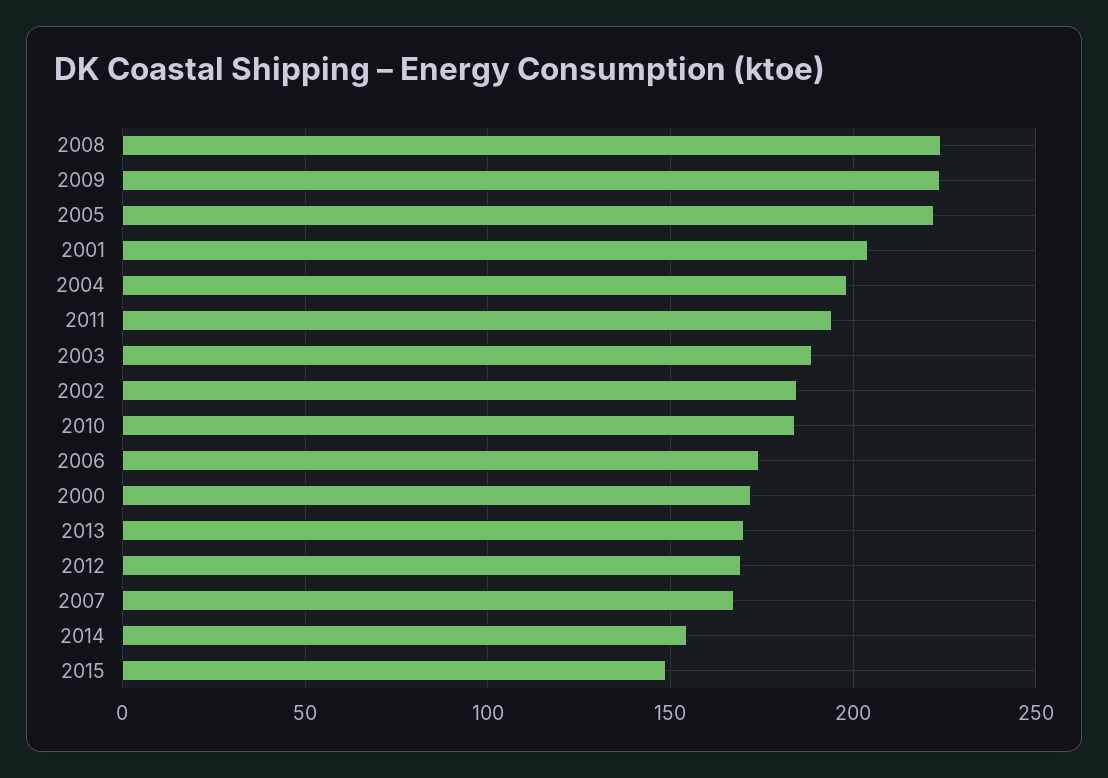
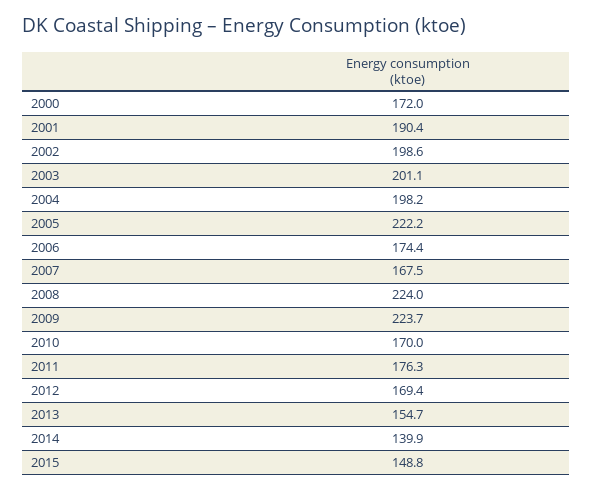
2001: 205 -> 190.4
2011: 195 -> 176.3
2003: 190 -> 201.1
2002: 185 -> 198.6
2010: 185 -> 170
2013: 170 -> 154.7
2014: 155 -> 139.9

